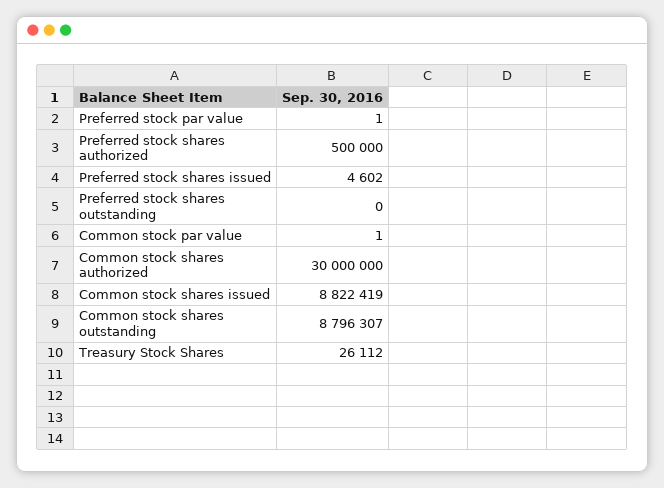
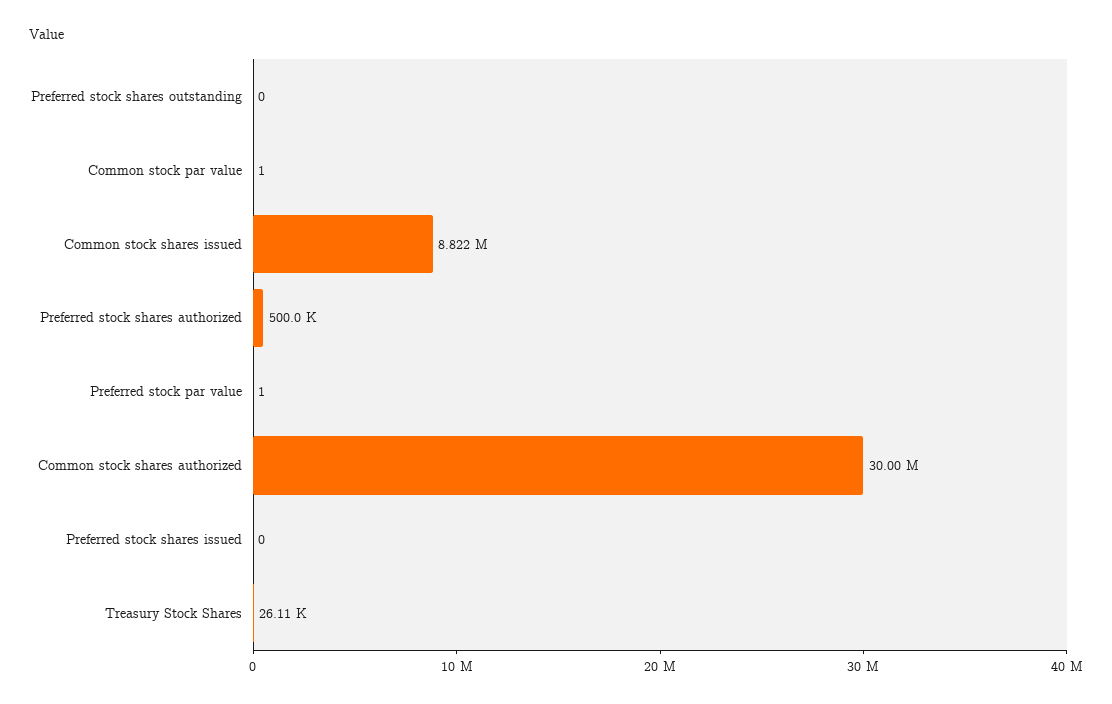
Preferred stock shares issued: 4602 -> 0
Common stock shares outstanding: 8796307 -> none

